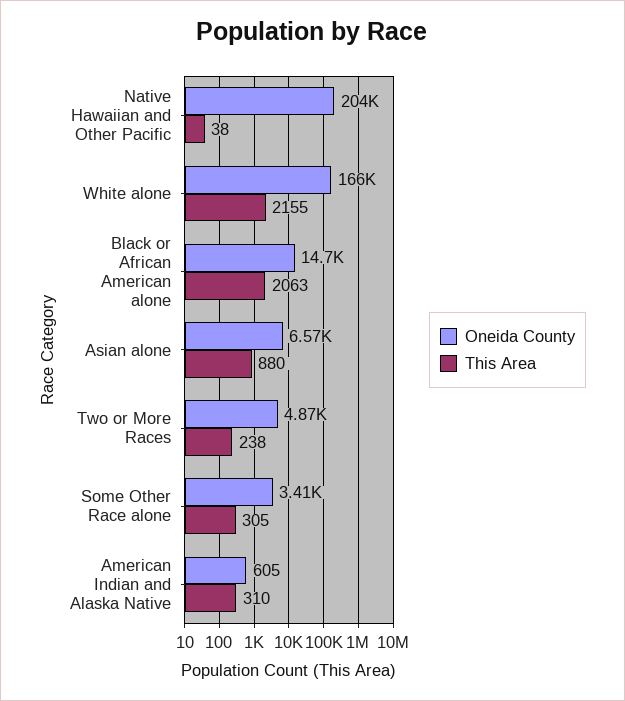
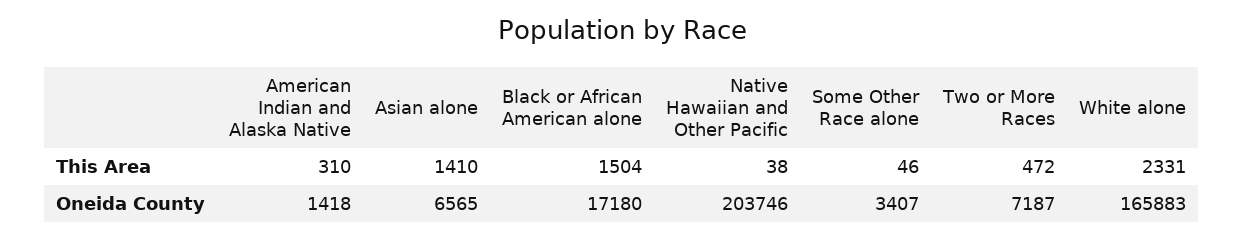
This Area, White alone: 2155 -> 2331
Oneida County, Black or African American alone: 14700 -> 17180
This Area, Black or African American alone: 2063 -> 1504
This Area, Asian alone: 880 -> 1410
Oneida County, Two or More Races: 4870 -> 7187
This Area, Two or More Races: 238 -> 472
This Area, Some Other Race alone: 305 -> 46
Oneida County, American Indian and Alaska Native: 605 -> 1418

